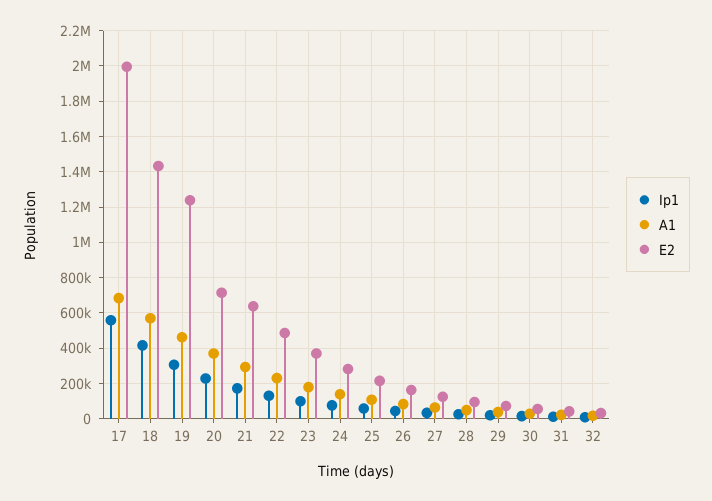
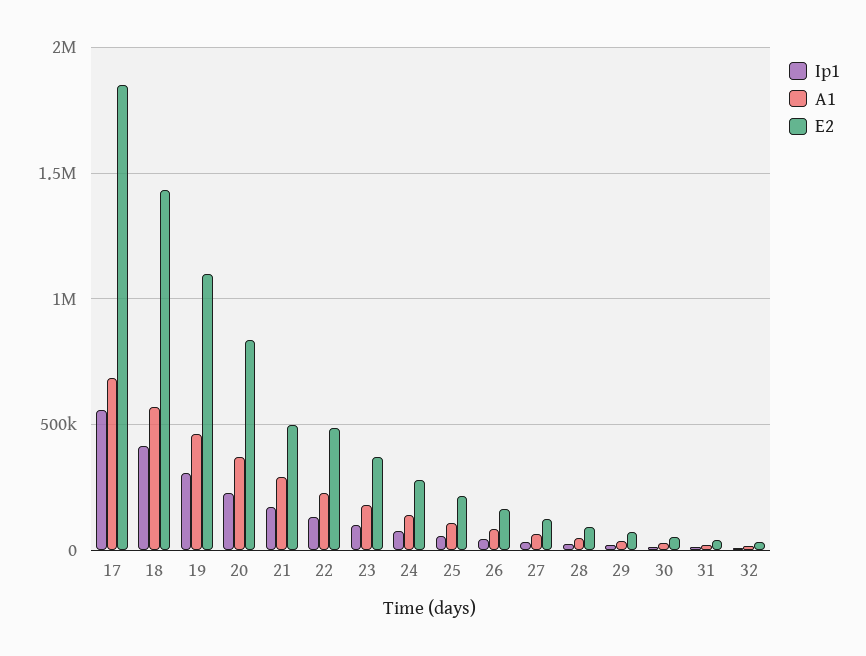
E2, 17: 2000000 -> 1850000
E2, 19: 1250000 -> 1100000
E2, 20: 700000 -> 850000
E2, 21: 650000 -> 500000

